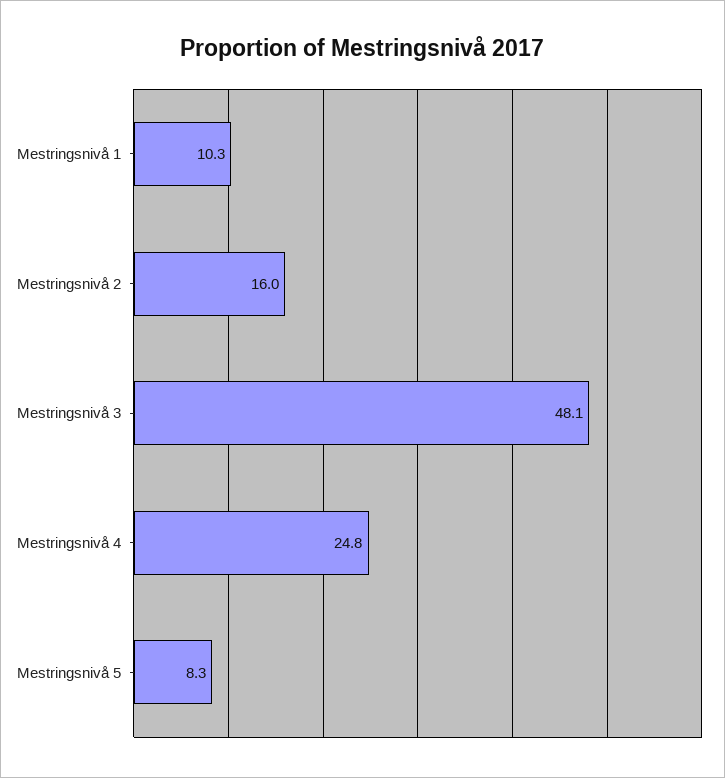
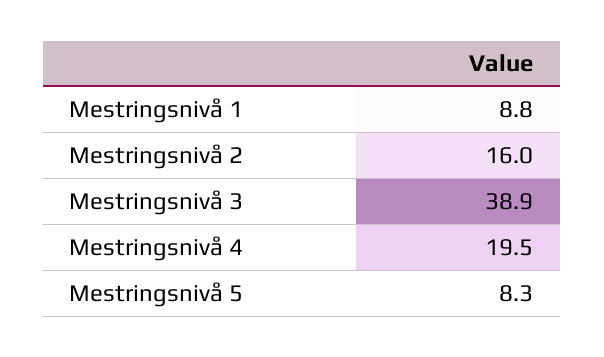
Mestringsnivå 1: 10.3 -> 8.8
Mestringsnivå 3: 48.1 -> 38.9
Mestringsnivå 4: 24.8 -> 19.5

